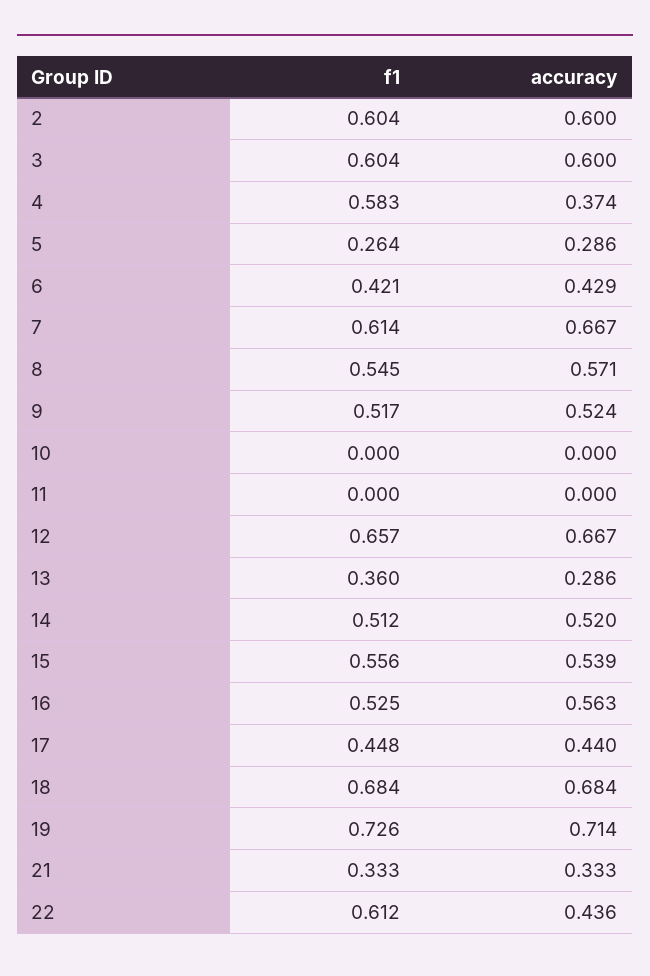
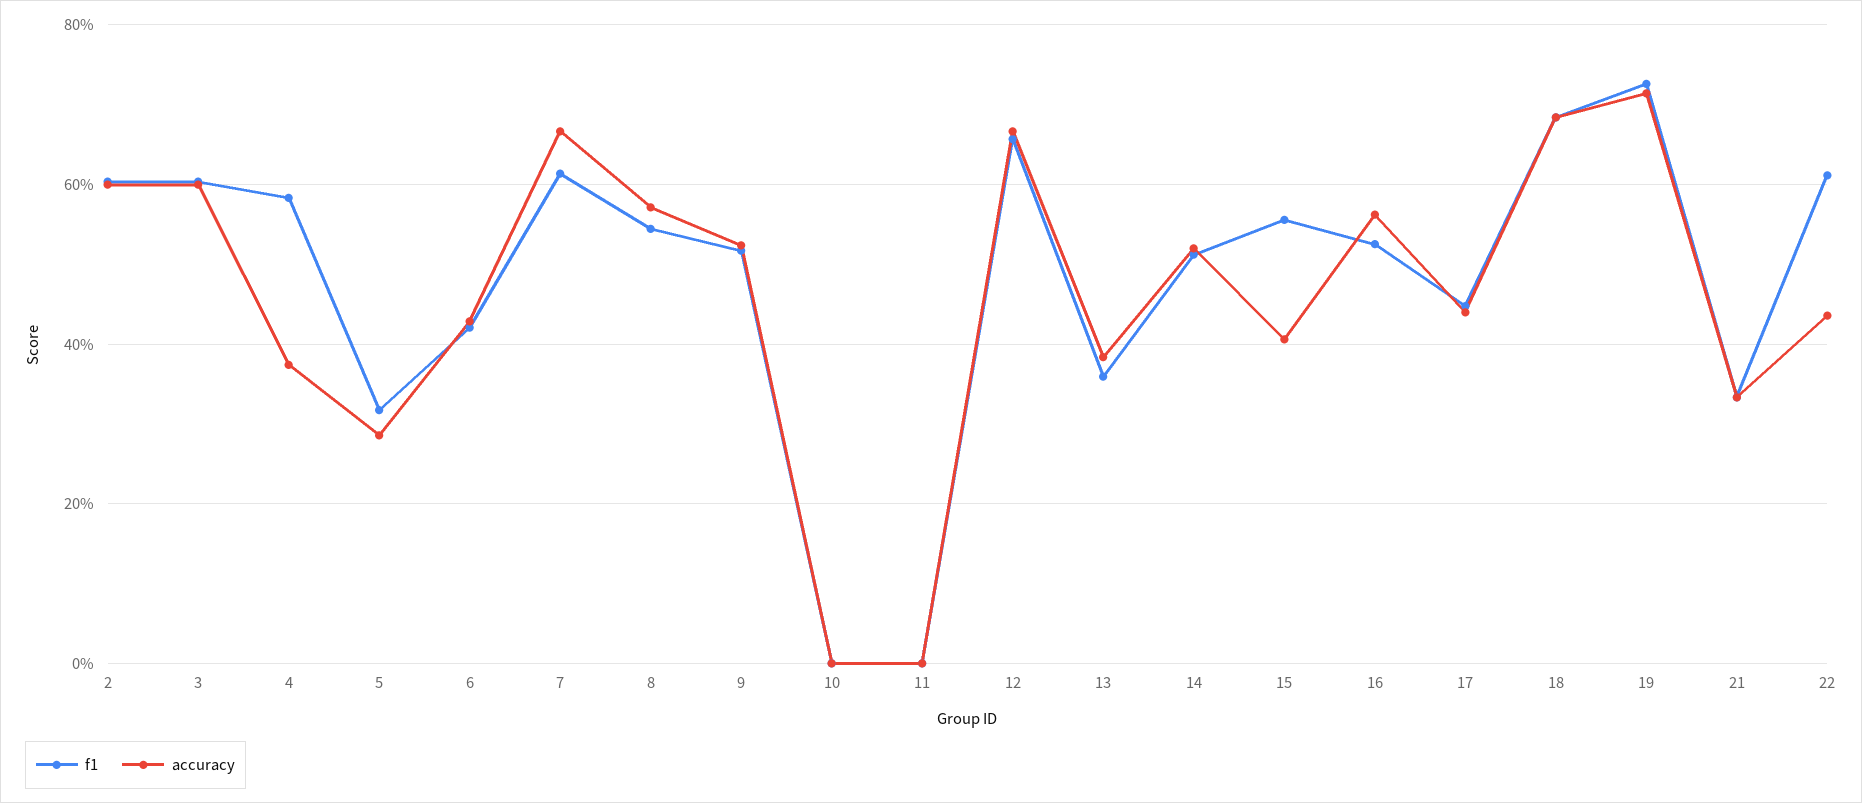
f1, 5: 0.264 -> 0.32
accuracy, 13: 0.286 -> 0.38
accuracy, 15: 0.539 -> 0.4

